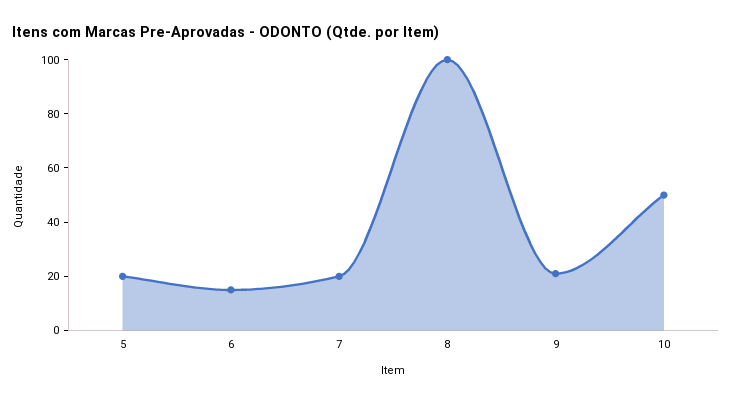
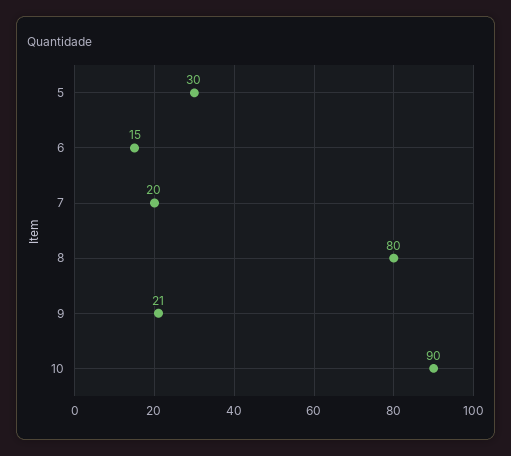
5: 20 -> 30
8: 100 -> 80
10: 50 -> 90

